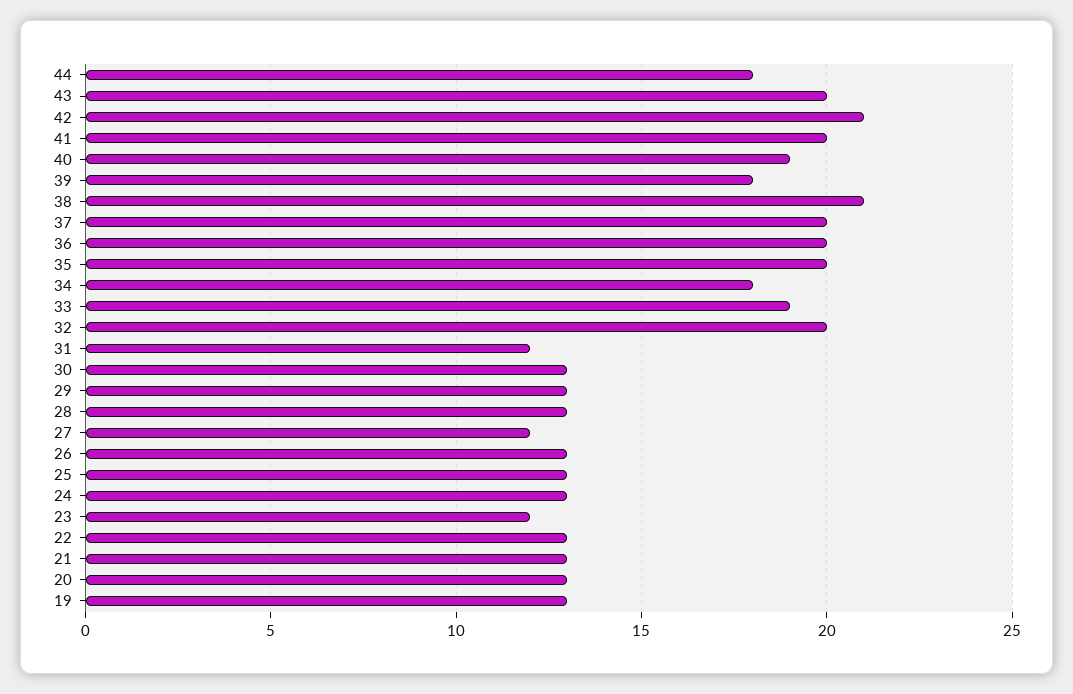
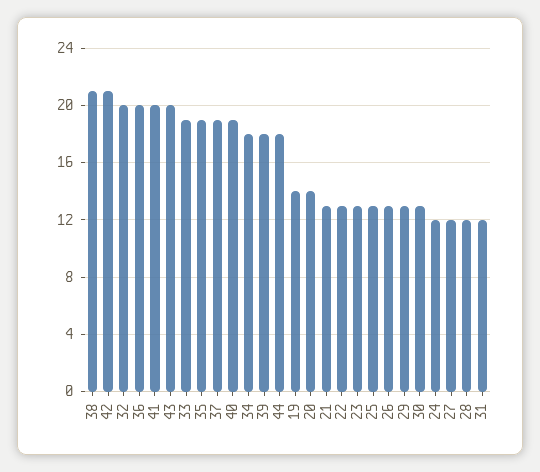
37: 20 -> 19
35: 20 -> 19
28: 13 -> 12
24: 13 -> 12
23: 12 -> 13
20: 13 -> 14
19: 13 -> 14

